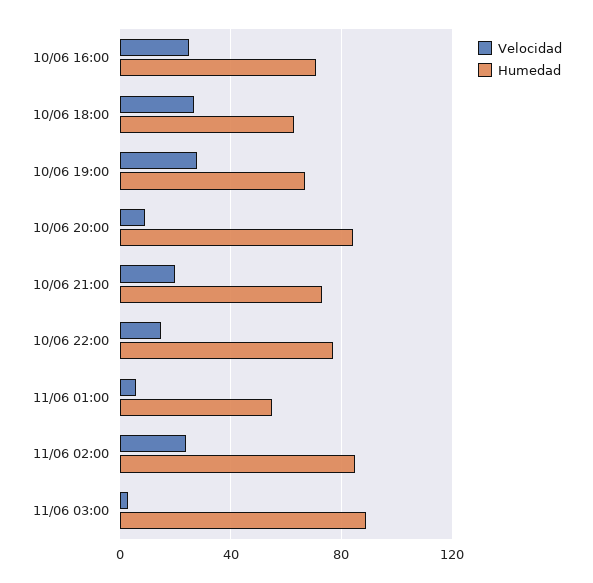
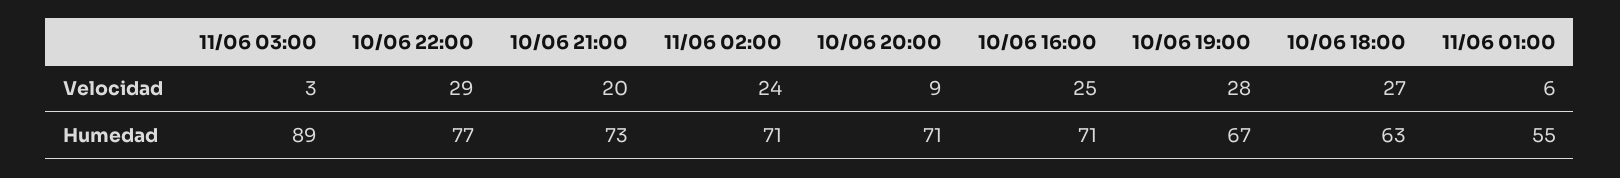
Humedad, 10/06 20:00: 85 -> 71
Velocidad, 10/06 22:00: 15 -> 29
Humedad, 11/06 02:00: 85 -> 71

